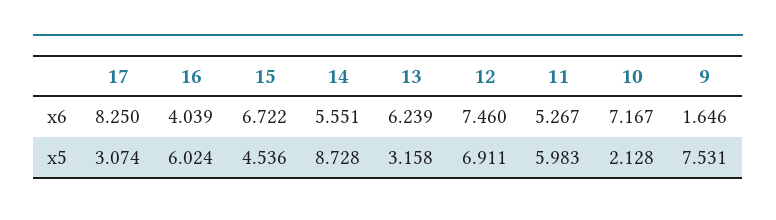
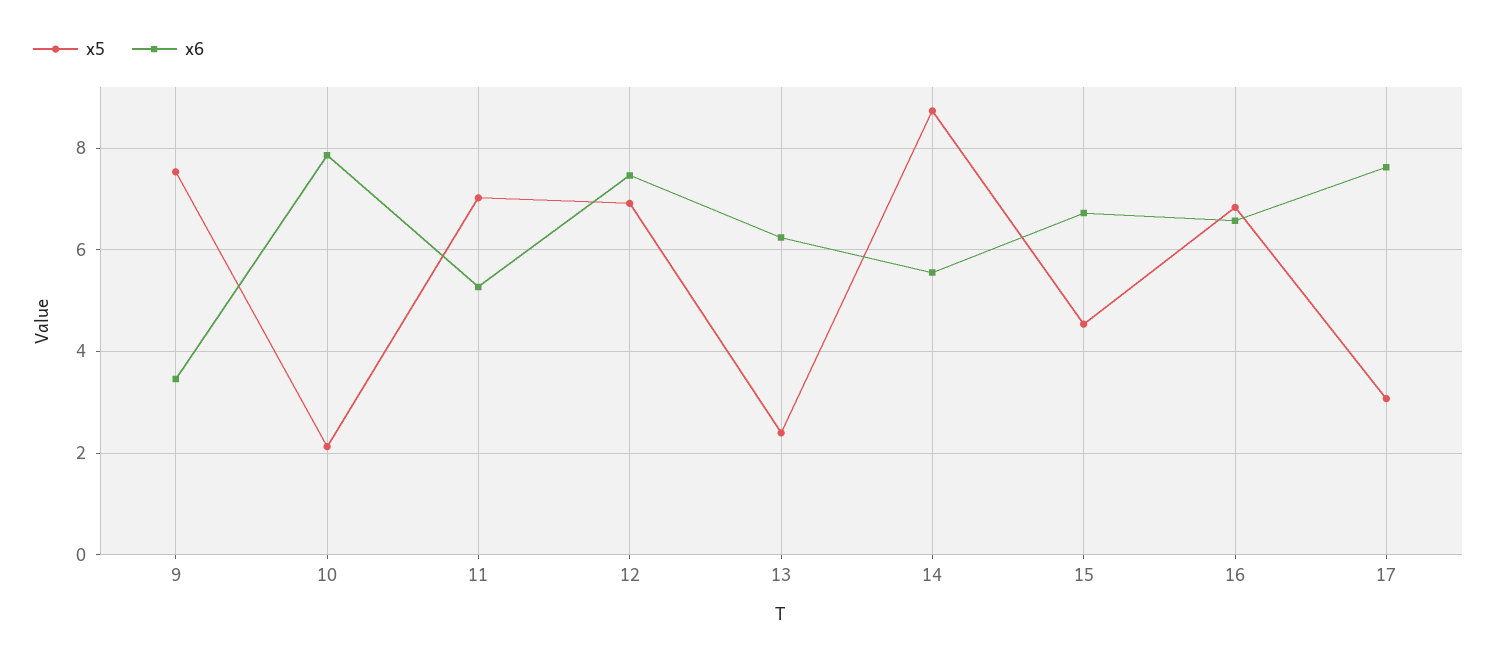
x6, 17: 8.25 -> 7.6
x6, 16: 4.039 -> 6.6
x6, 10: 7.167 -> 7.8
x6, 9: 1.646 -> 3.4
x5, 16: 6.024 -> 6.8
x5, 13: 3.158 -> 2.4
x5, 11: 5.983 -> 7

